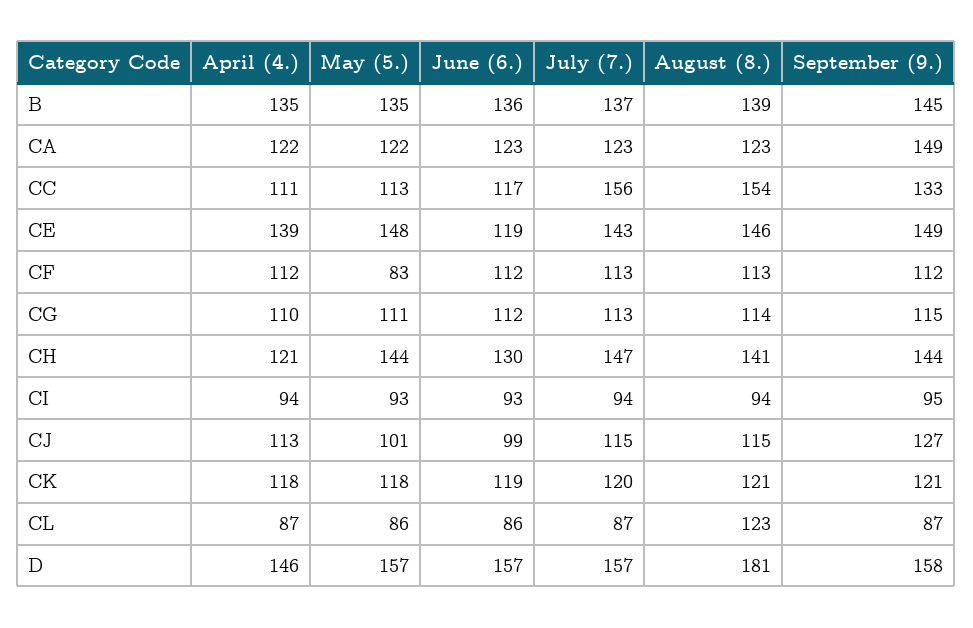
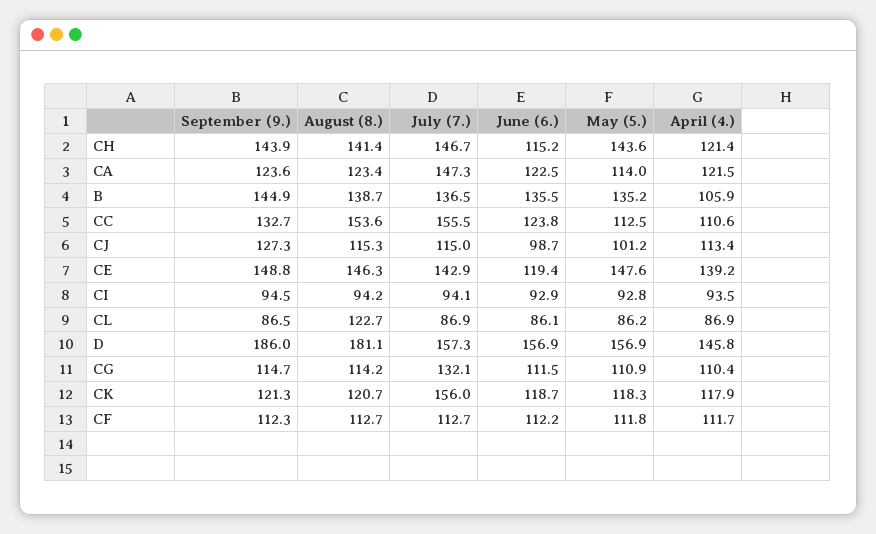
April (4.), B: 135 -> 105.9
May (5.), CA: 122 -> 114
July (7.), CA: 123 -> 147.3
September (9.), CA: 149 -> 123.6
June (6.), CC: 117 -> 123.8
May (5.), CF: 83 -> 111.8
July (7.), CG: 113 -> 132.1
June (6.), CH: 130 -> 115.2
July (7.), CK: 120 -> 156
September (9.), D: 158 -> 186

